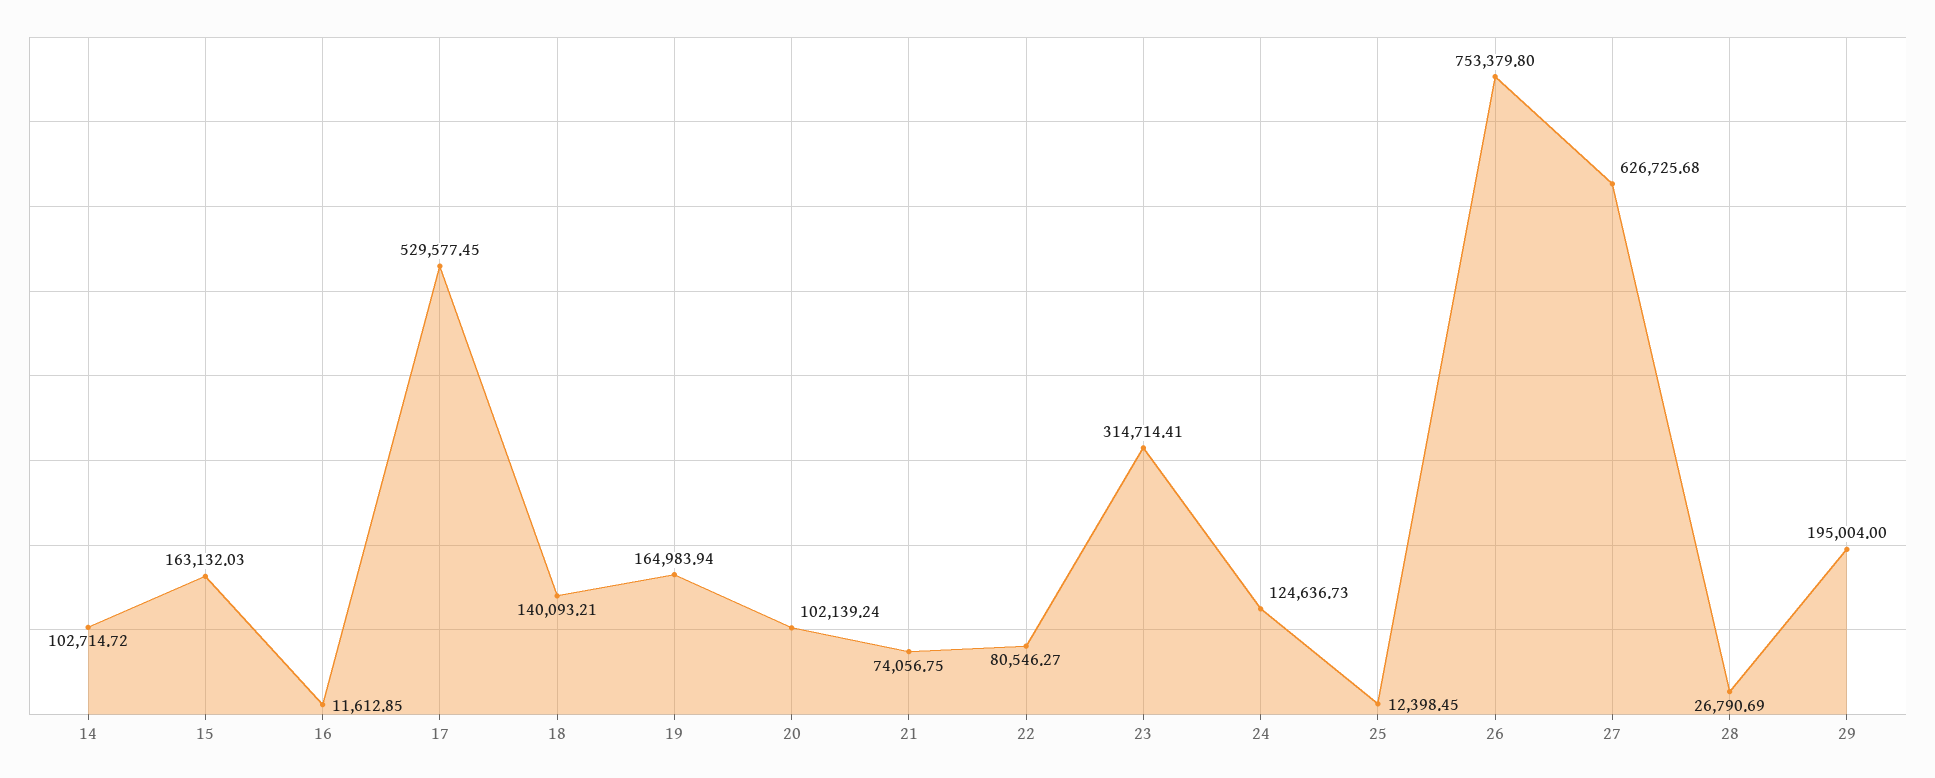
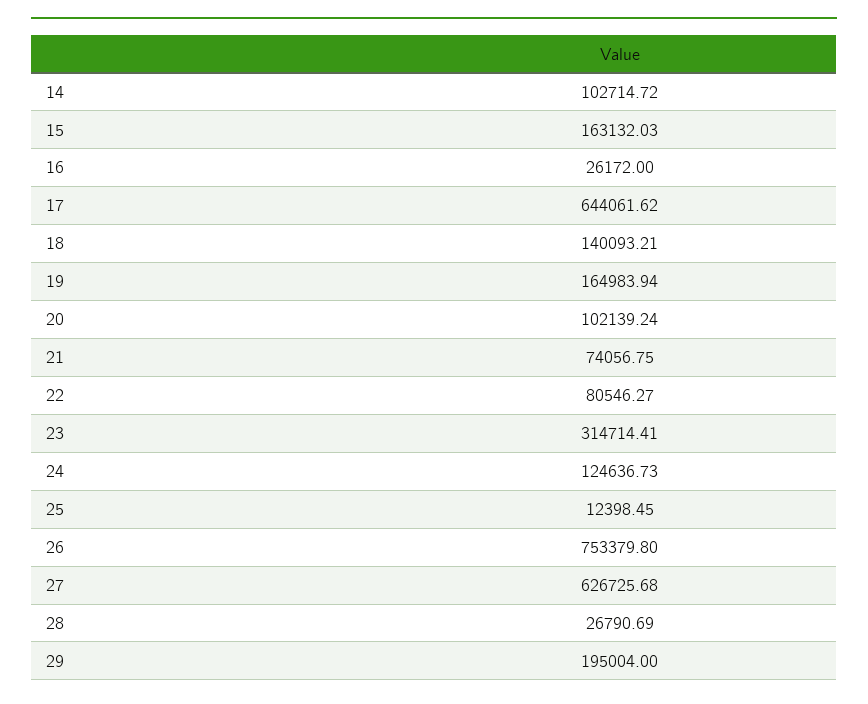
16: 11612.85 -> 26172
17: 529577.45 -> 644061.62

